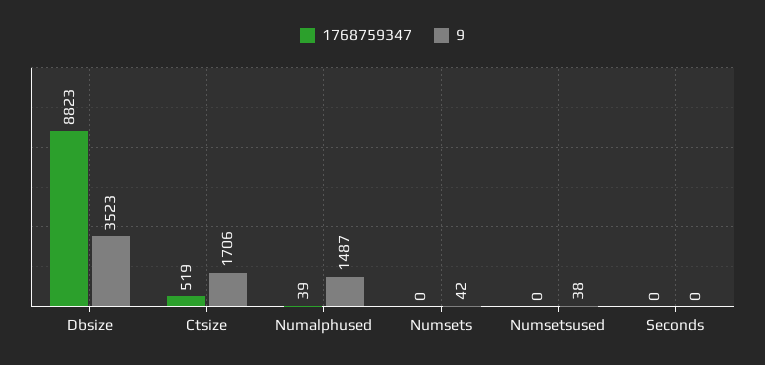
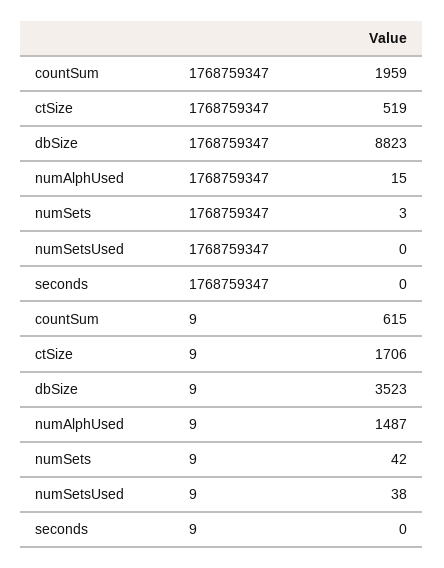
1768759347, Numalphused: 39 -> 15
1768759347, Numsets: 0 -> 3
1768759347, countSum: none -> 1959
9, countSum: none -> 615

